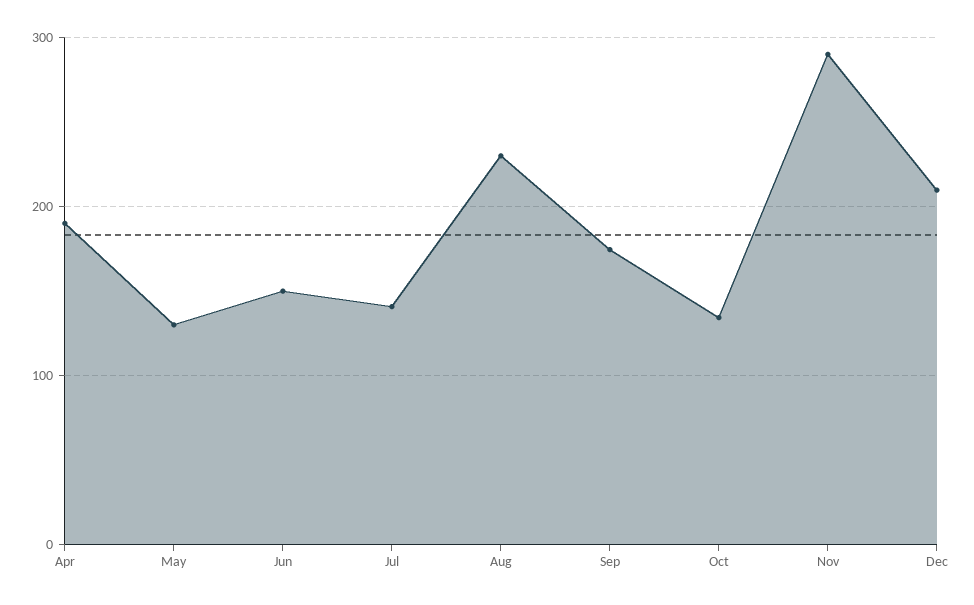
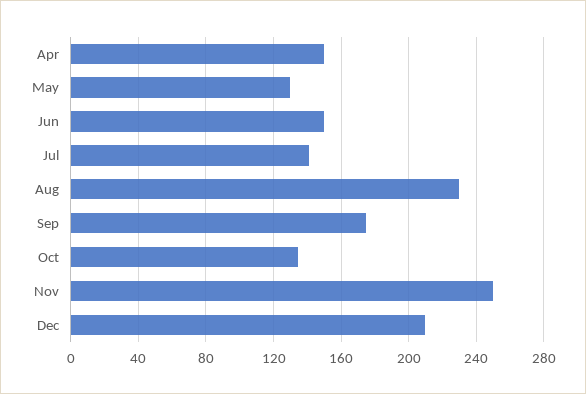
Apr: 190 -> 150
Nov: 290 -> 250

